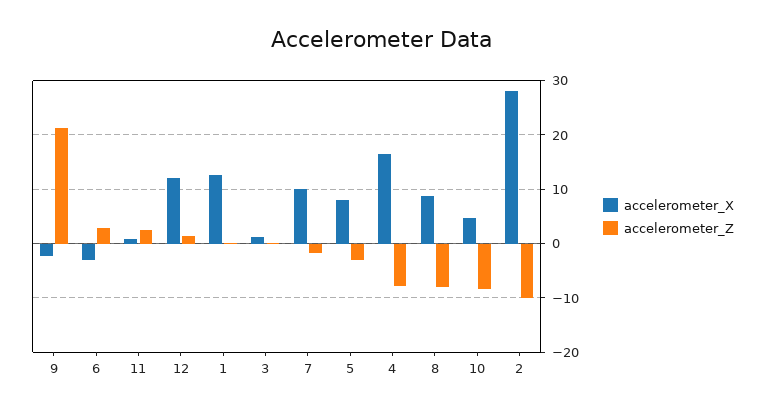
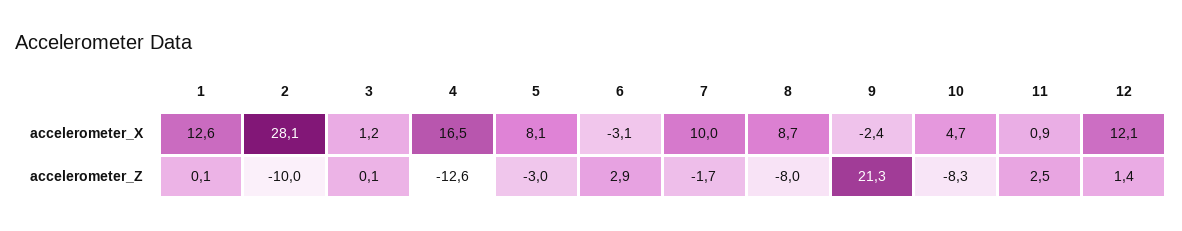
accelerometer_Z, 4: -8 -> -12.6

